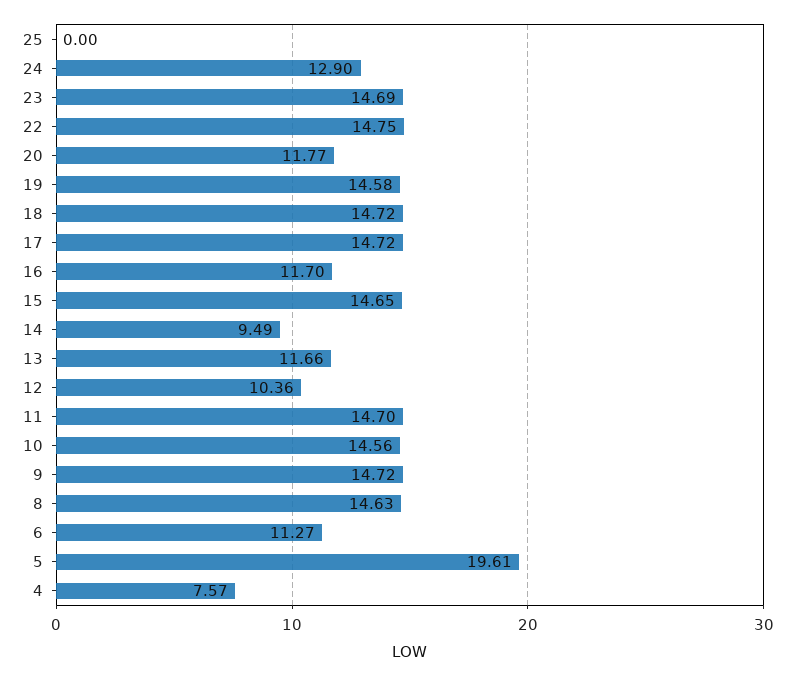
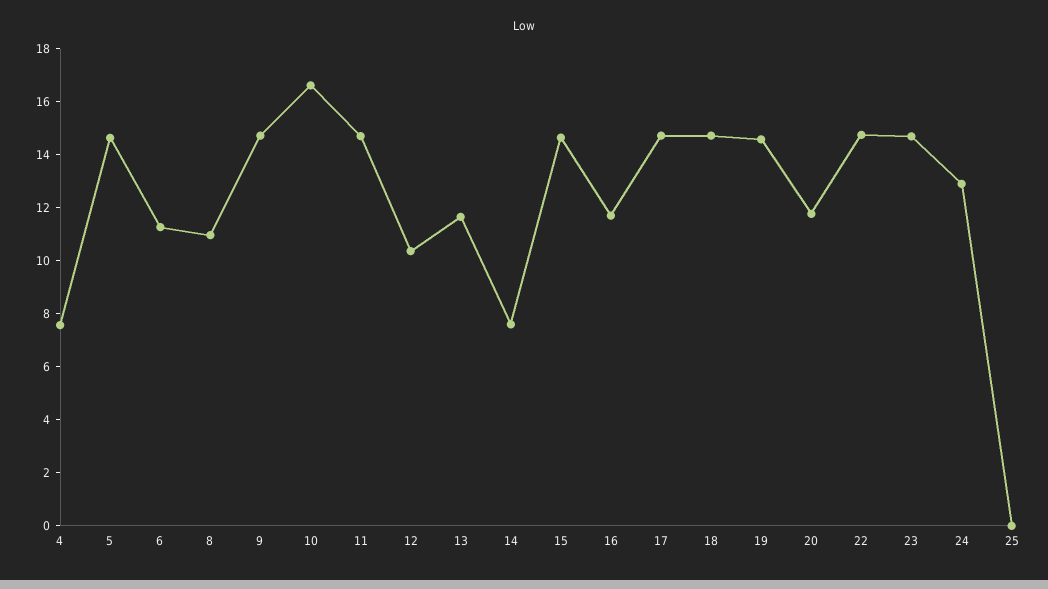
14: 9.49 -> 7.5
10: 14.56 -> 16.5
8: 14.63 -> 11
5: 19.61 -> 14.5

